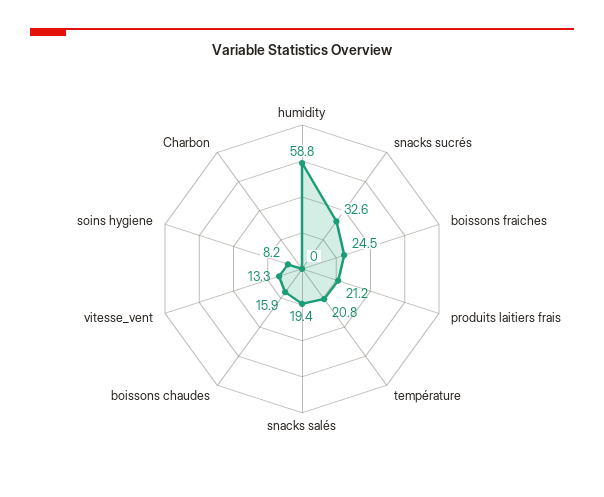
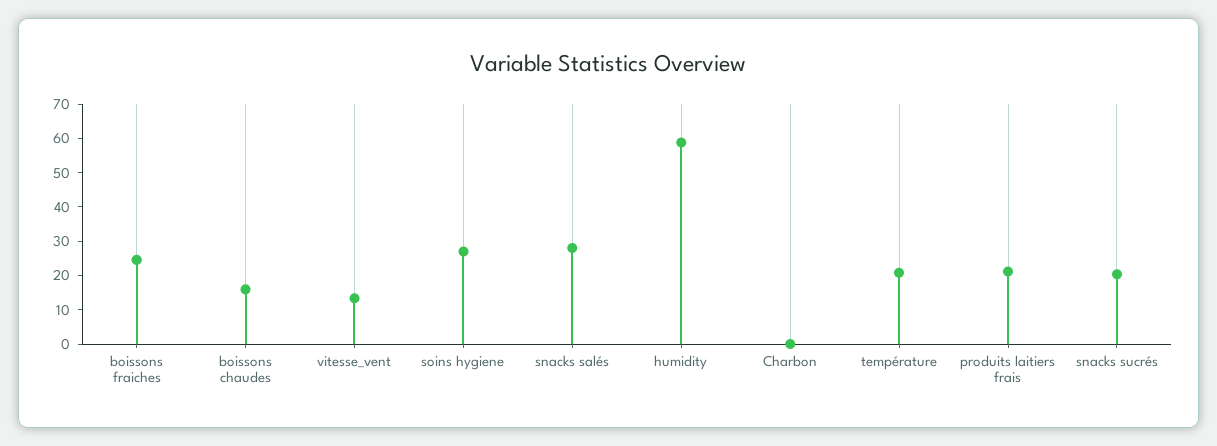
snacks sucrés: 32.6 -> 20
snacks salés: 19.4 -> 27.5
soins hygiene: 8.2 -> 27.5

